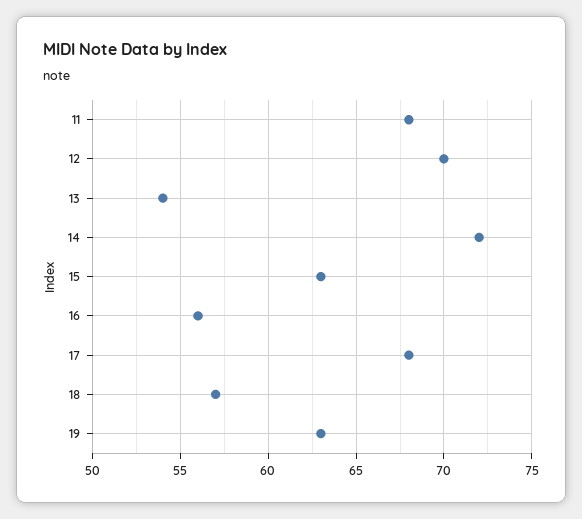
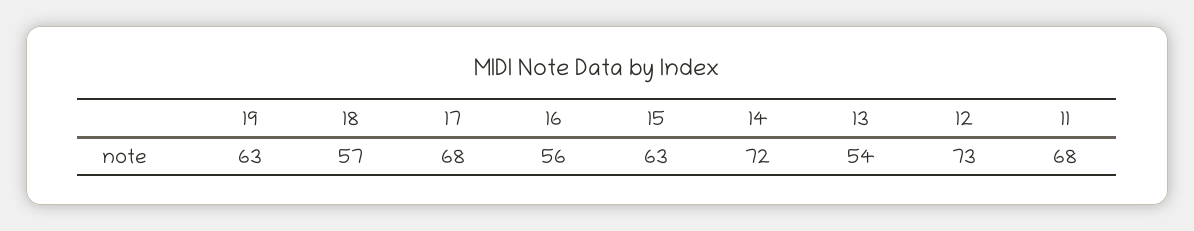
12: 70 -> 73

